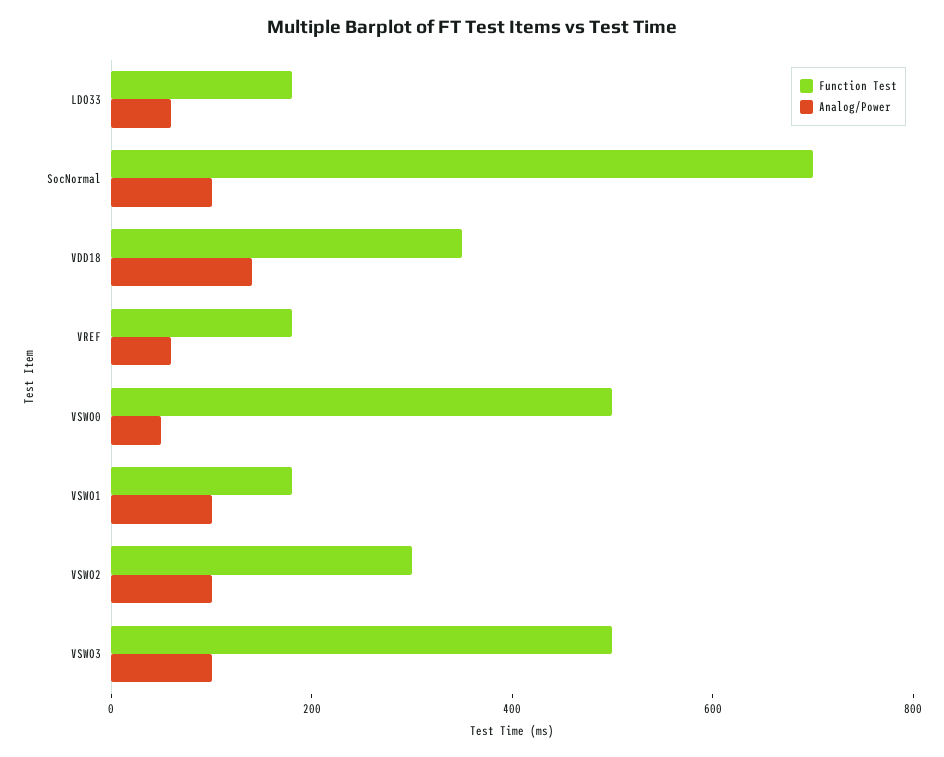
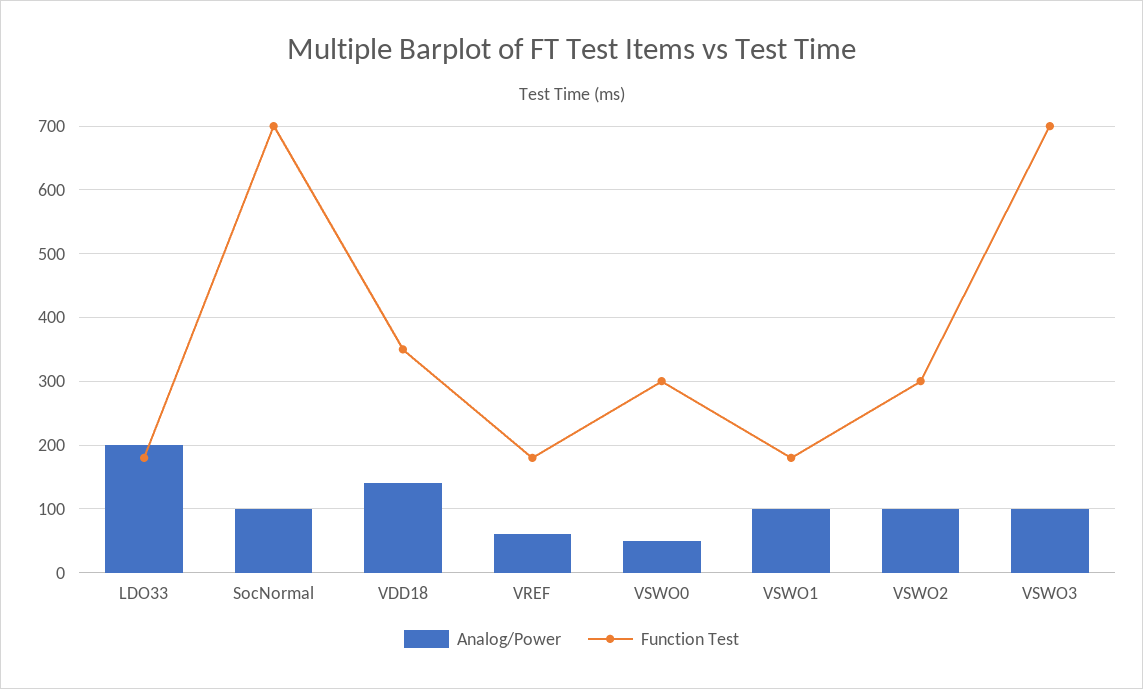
Analog/Power, LDO33: 50 -> 200
Function Test, VSWO0: 500 -> 300
Function Test, VSWO3: 500 -> 700

